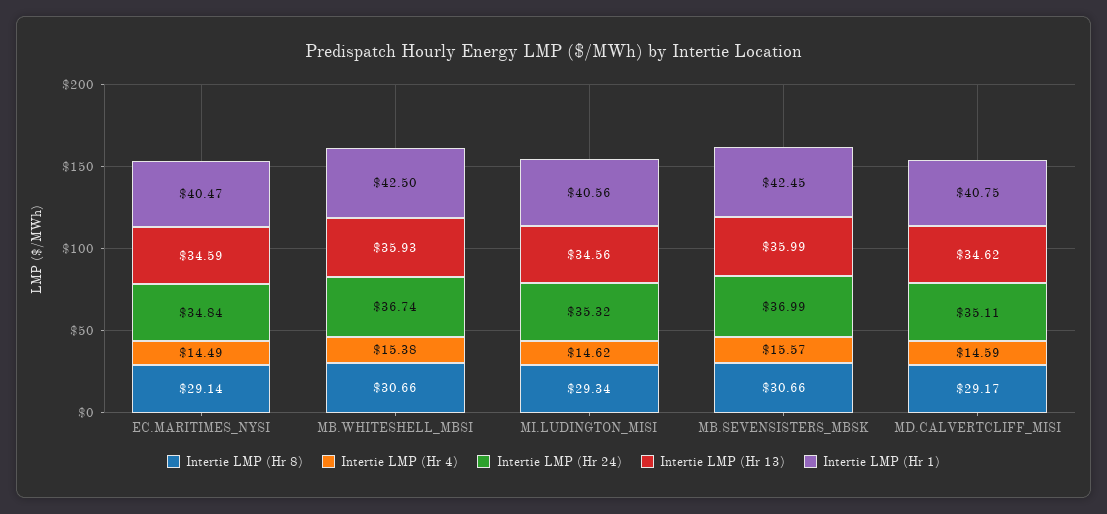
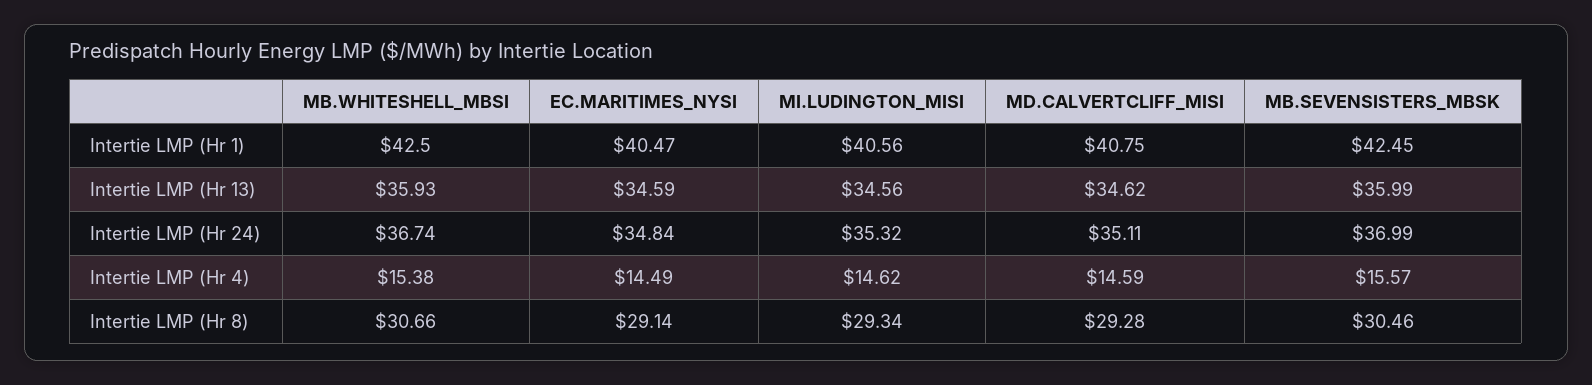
Intertie LMP (Hr 8), MB.SEVENSISTERS_MBSK: 30.66 -> 30.46
Intertie LMP (Hr 8), MD.CALVERTCLIFF_MISI: 29.17 -> 29.28

